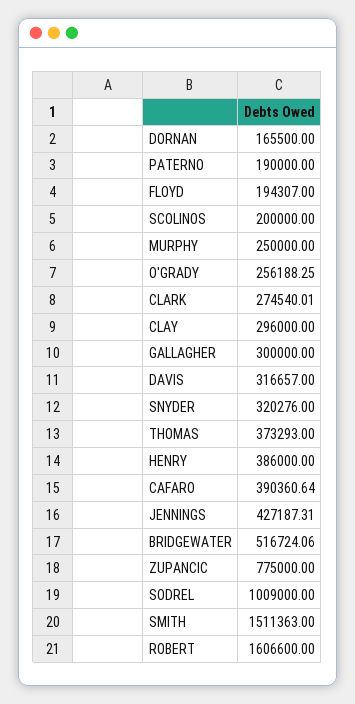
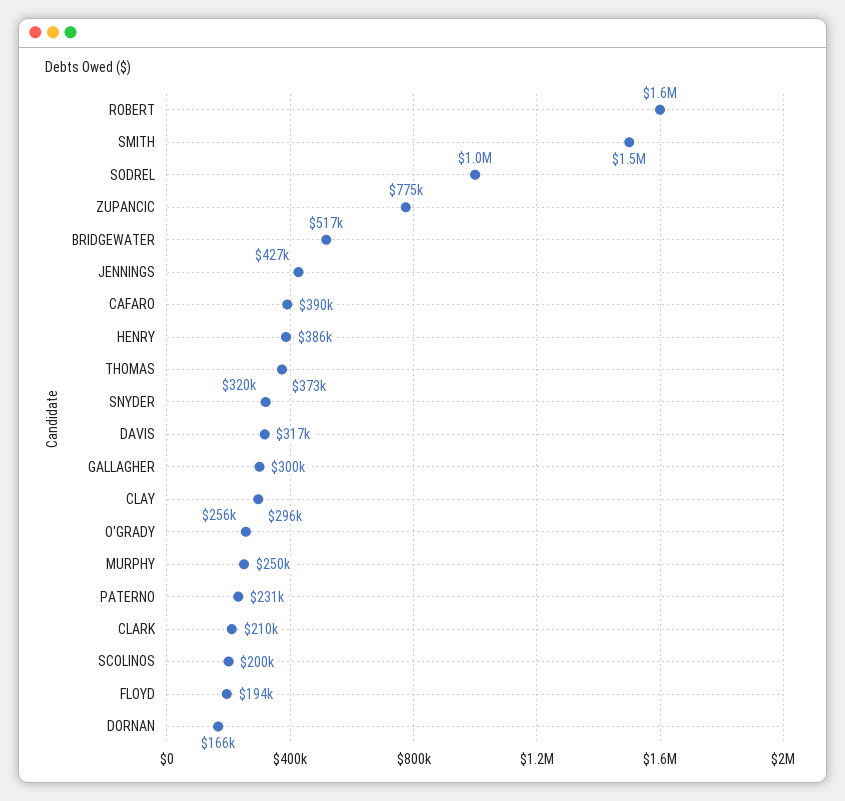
PATERNO: 190000 -> 231000
CLARK: 274540.01 -> 210000

